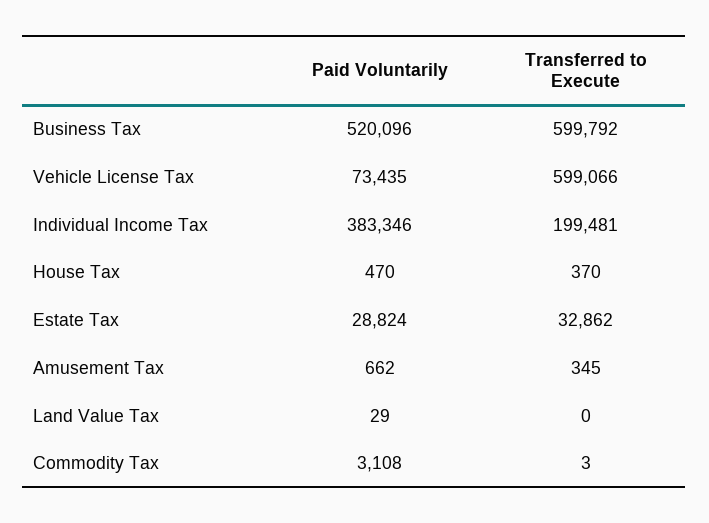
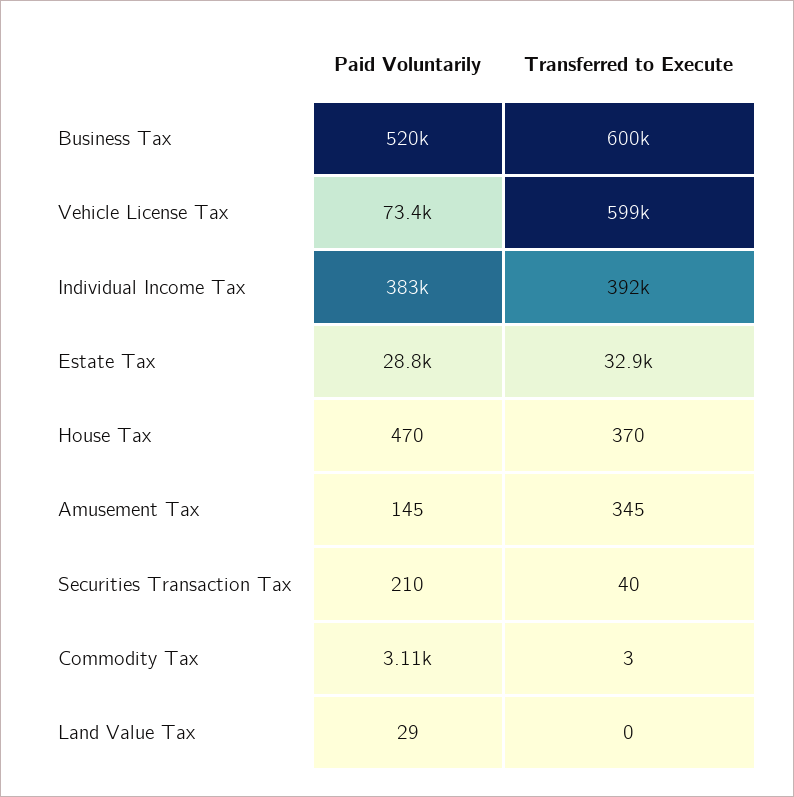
Transferred to Execute, Individual Income Tax: 199481 -> 392000
Paid Voluntarily, Amusement Tax: 662 -> 145
Paid Voluntarily, Securities Transaction Tax: none -> 210
Transferred to Execute, Securities Transaction Tax: none -> 40

